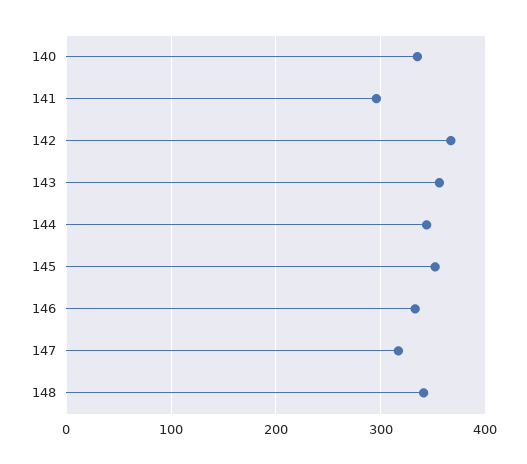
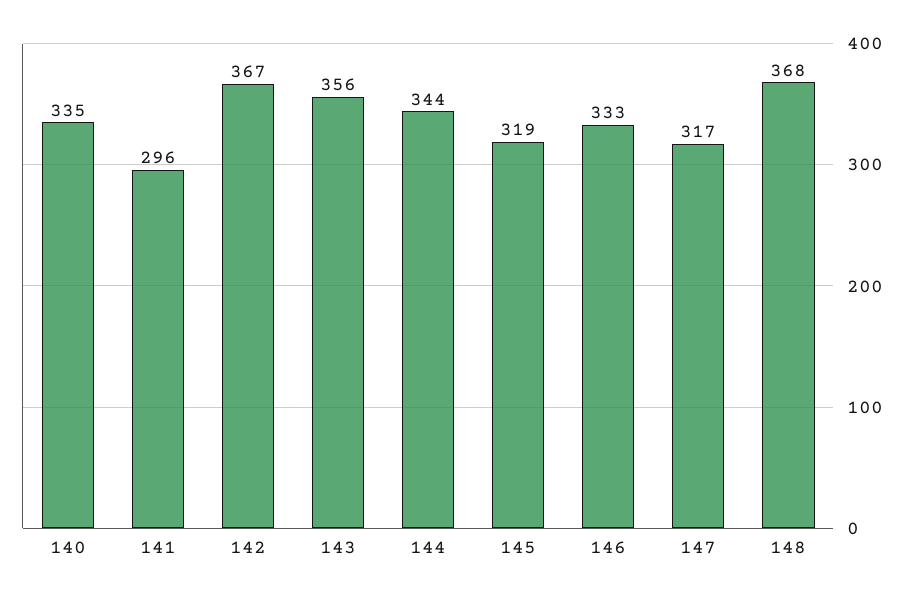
145: 350 -> 319
148: 340 -> 368

